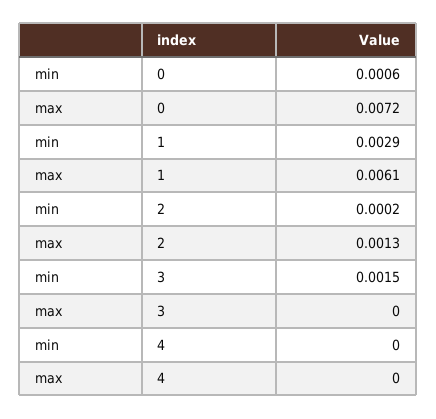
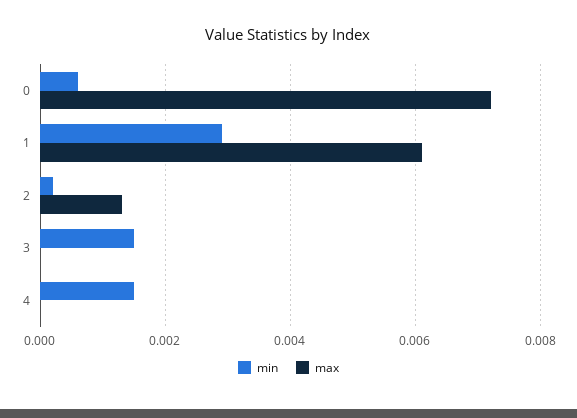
min, 4: 0 -> 0.0015

